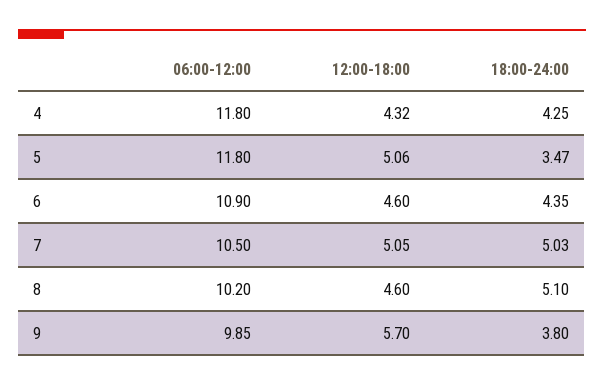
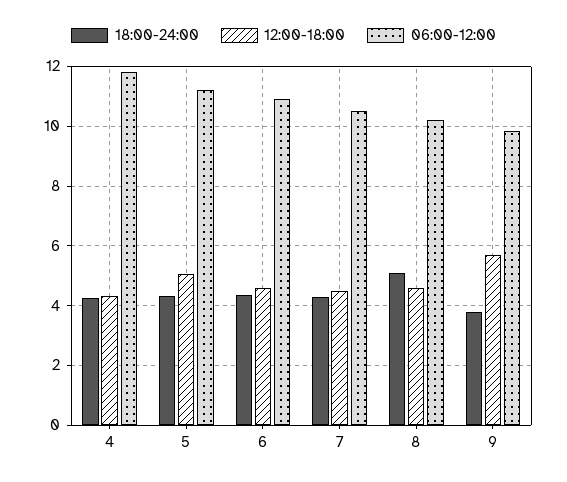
06:00-12:00, 5: 11.8 -> 11.25
18:00-24:00, 5: 3.47 -> 4.25
12:00-18:00, 7: 5.05 -> 4.5
18:00-24:00, 7: 5.03 -> 4.25

